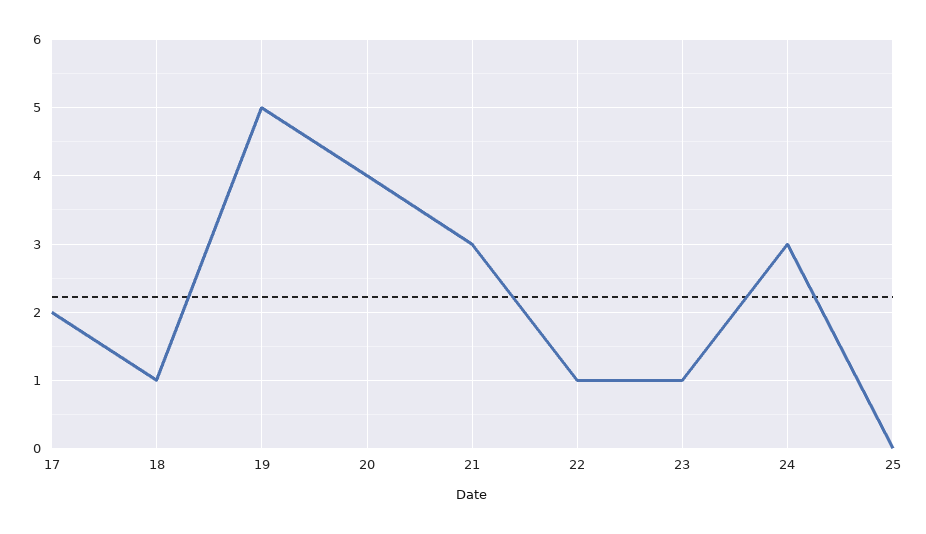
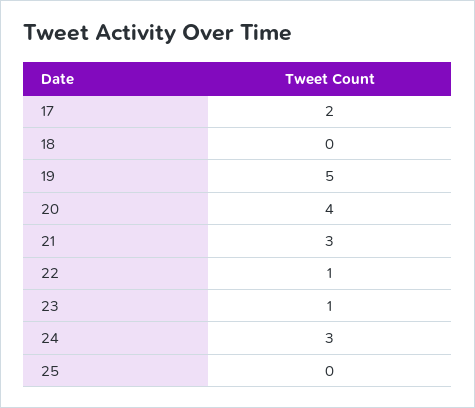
18: 1 -> 0

